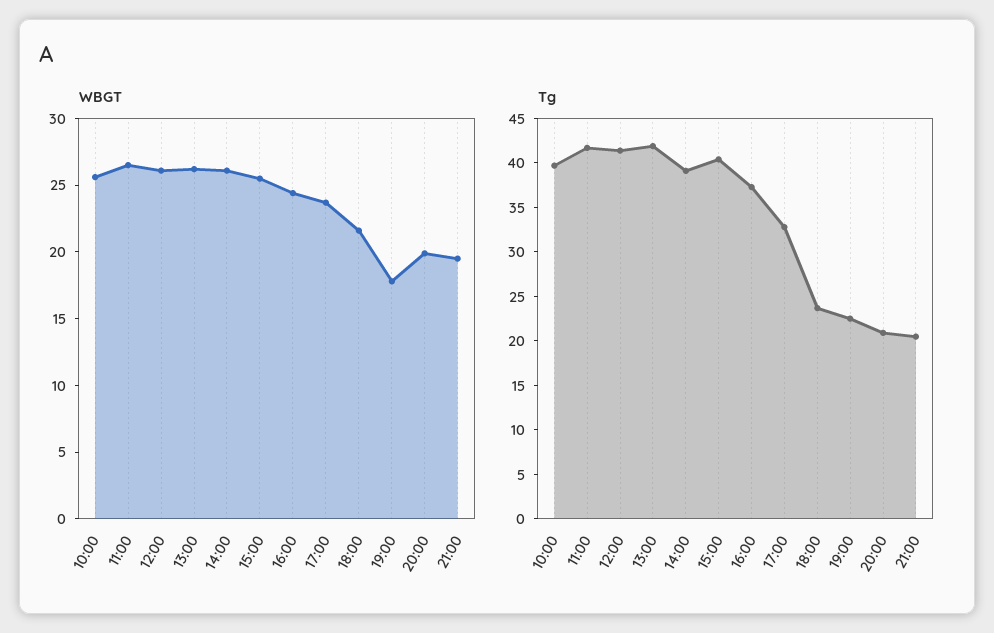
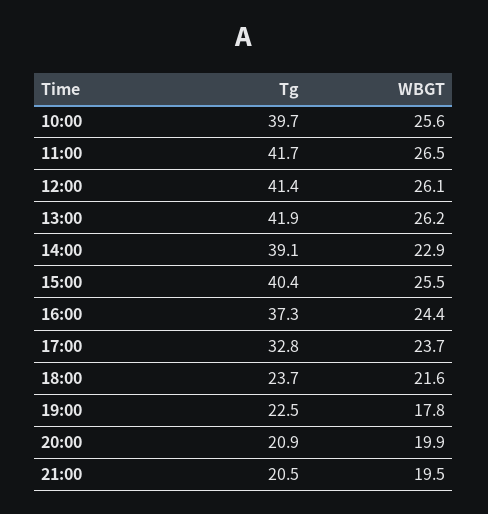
WBGT, 14:00: 26 -> 22.9

